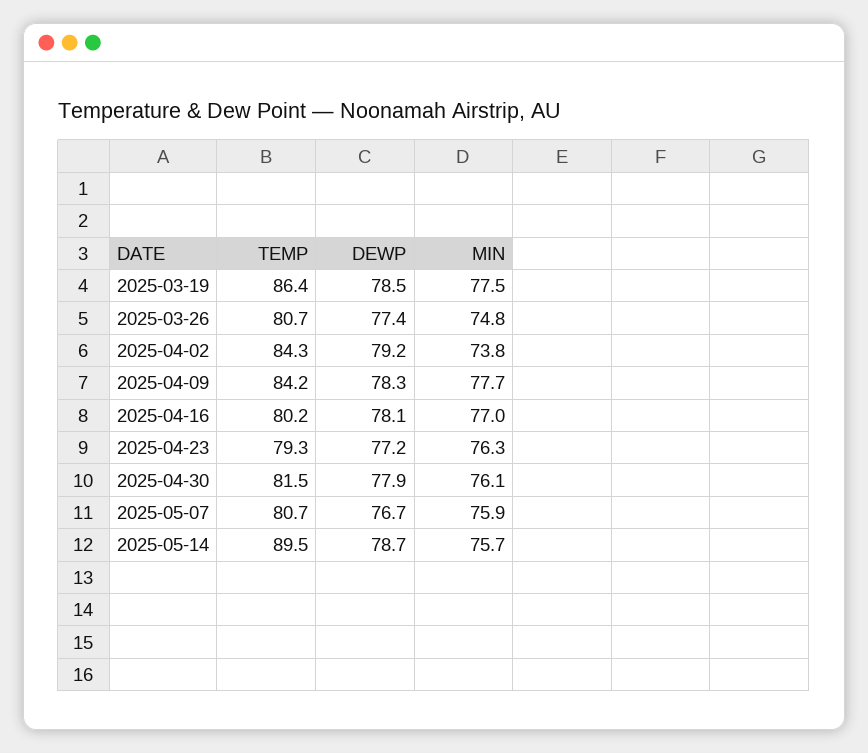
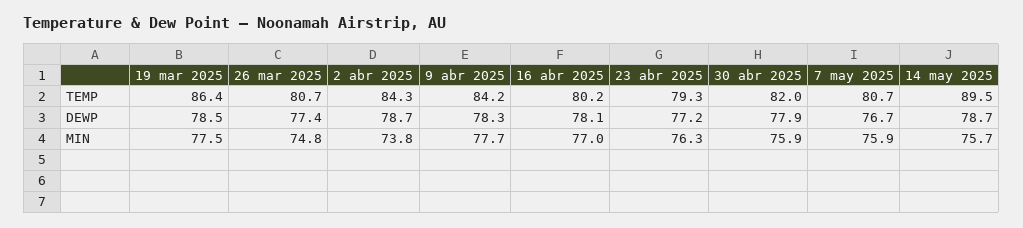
DEWP, 2025-04-02: 79.2 -> 78.7
TEMP, 2025-04-30: 81.5 -> 82
MIN, 2025-04-30: 76.1 -> 75.9

